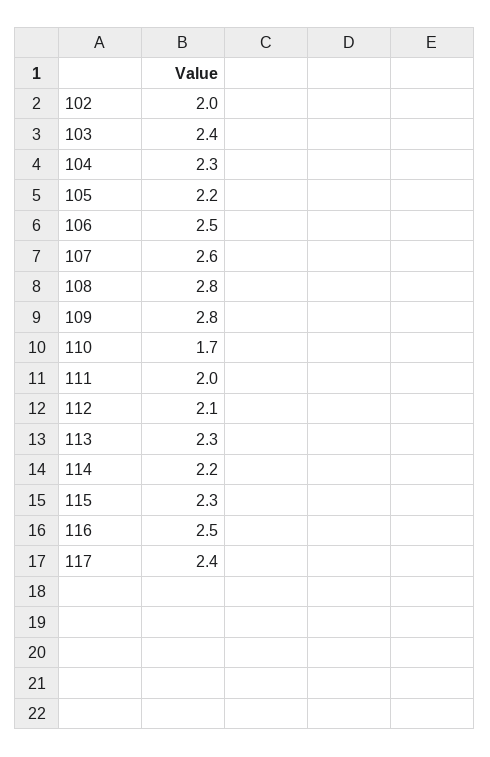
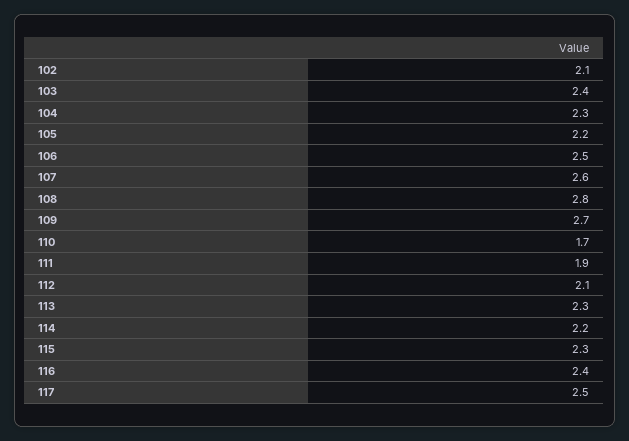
102: 2 -> 2.1
109: 2.8 -> 2.7
111: 2 -> 1.9
116: 2.5 -> 2.4
117: 2.4 -> 2.5

